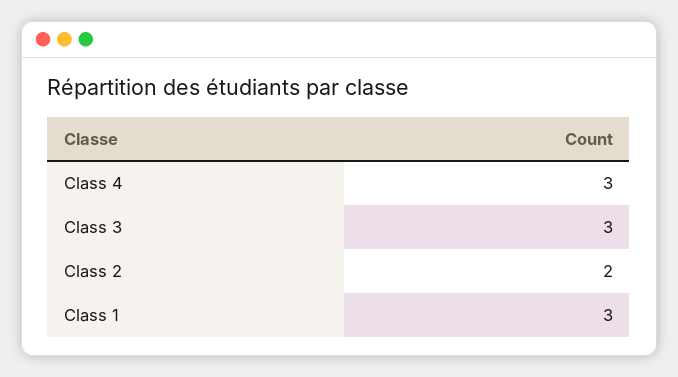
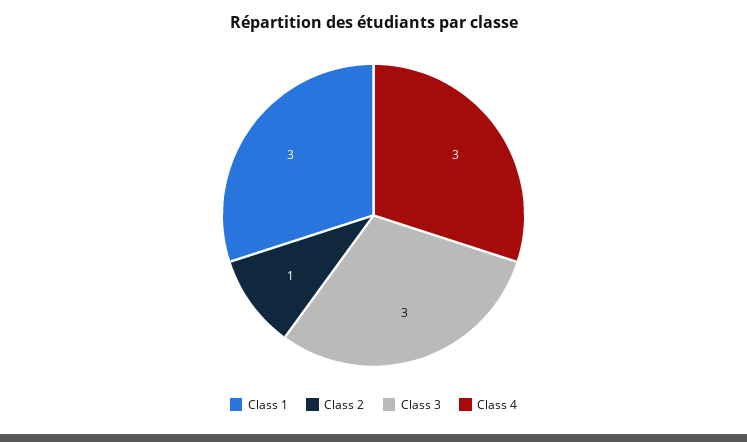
Class 2: 2 -> 1

